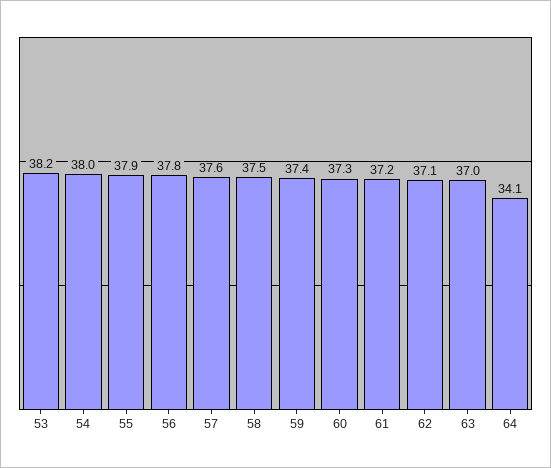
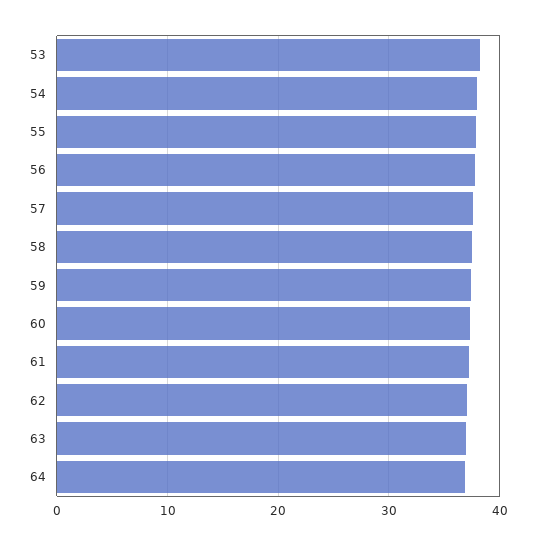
64: 34.1 -> 37

